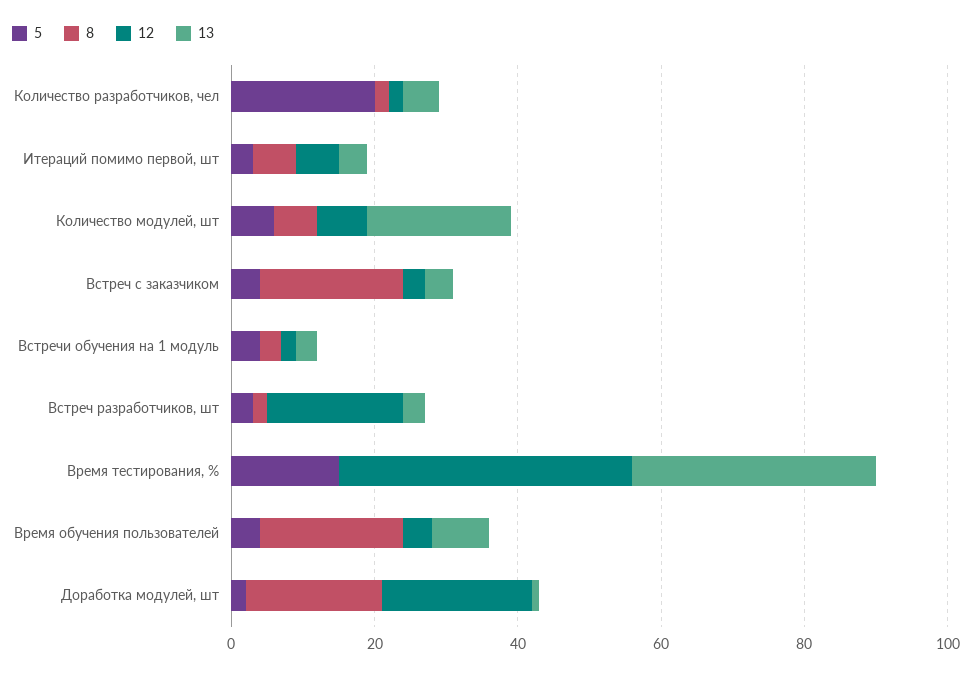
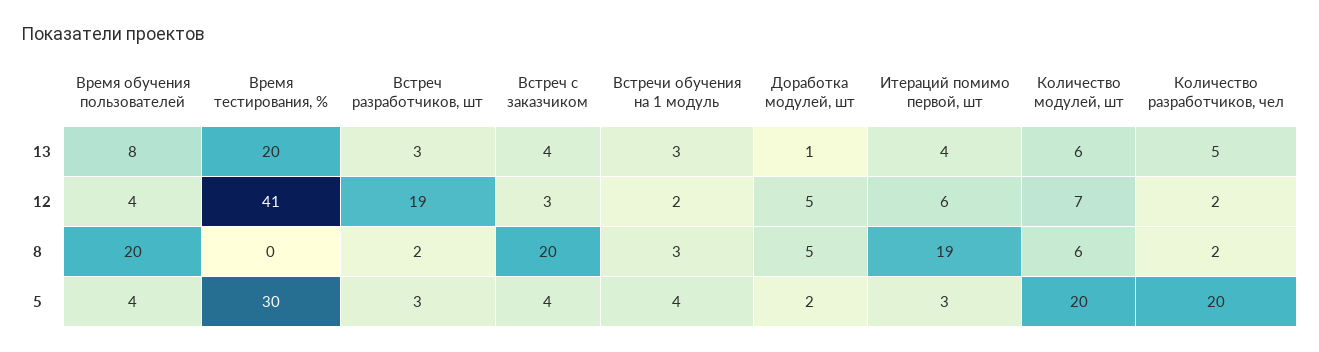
8, Итераций помимо первой, шт: 5 -> 19
5, Количество модулей, шт: 5 -> 20
13, Количество модулей, шт: 20 -> 6
5, Время тестирования, %: 15 -> 30
13, Время тестирования, %: 35 -> 20
8, Доработка модулей, шт: 20 -> 5
12, Доработка модулей, шт: 20 -> 5

